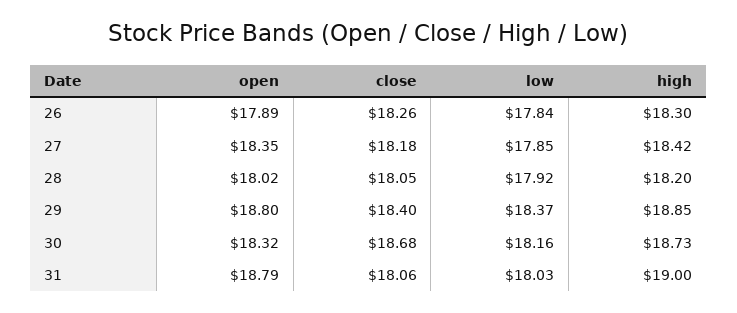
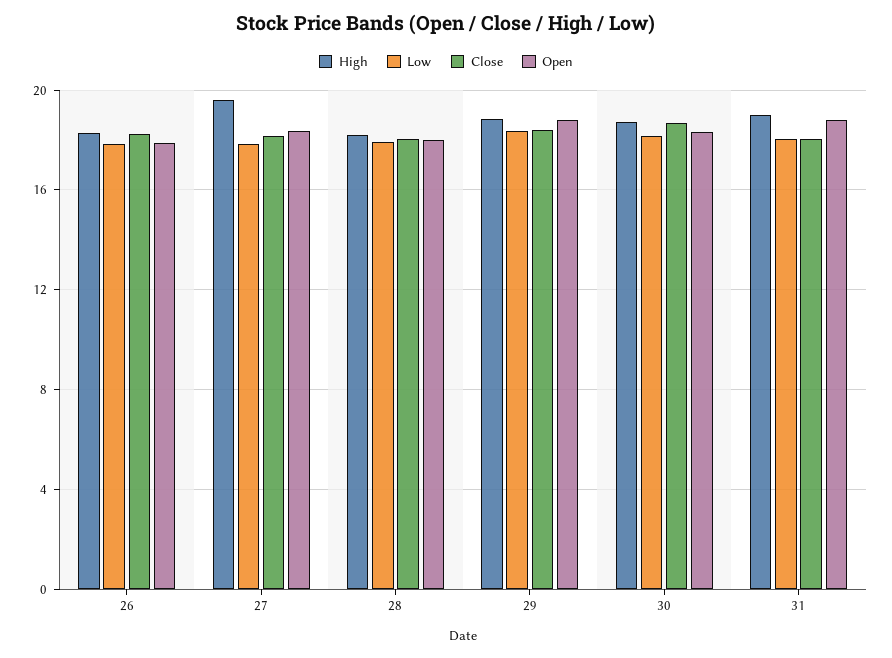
high, 27: 18.42 -> 19.5

